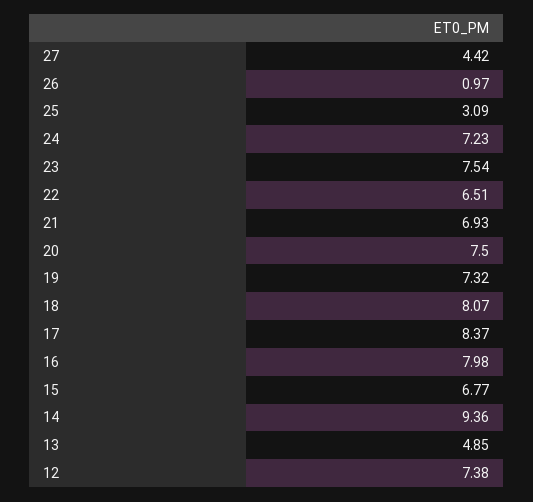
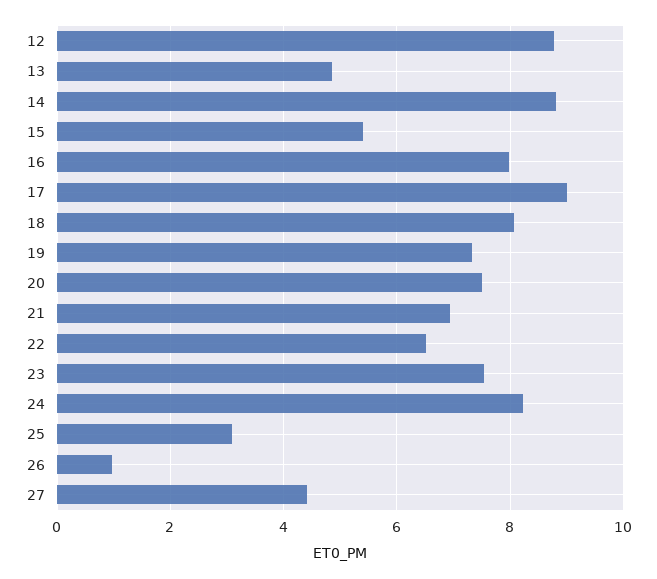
24: 7.23 -> 8.2
17: 8.37 -> 9
15: 6.77 -> 5.4
14: 9.36 -> 8.8
12: 7.38 -> 8.8

